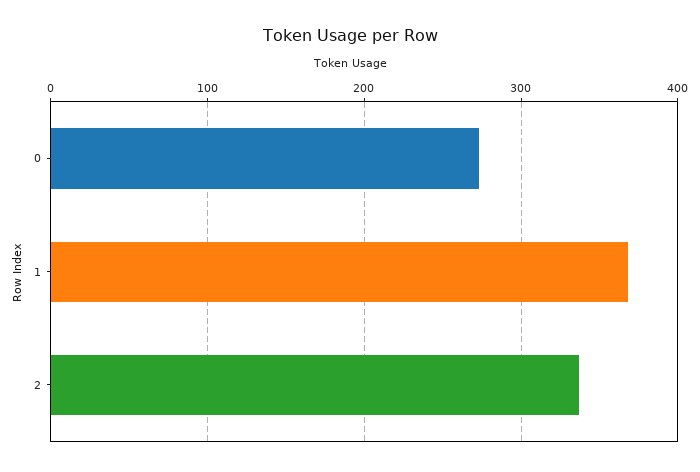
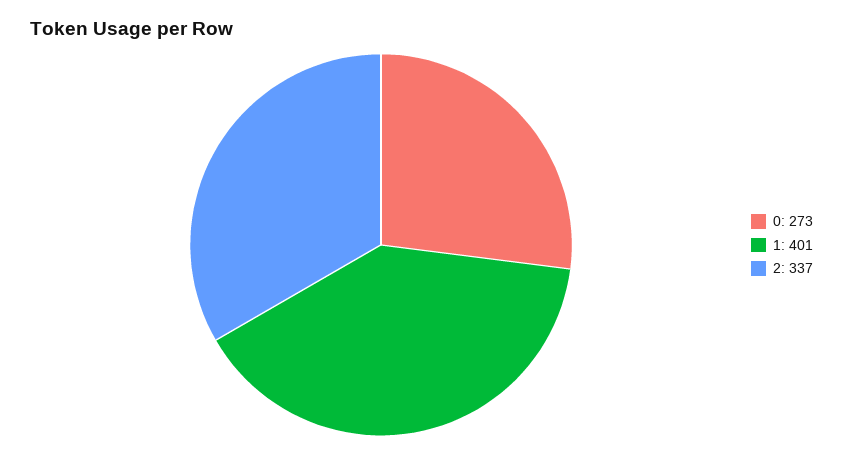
1: 370 -> 401

